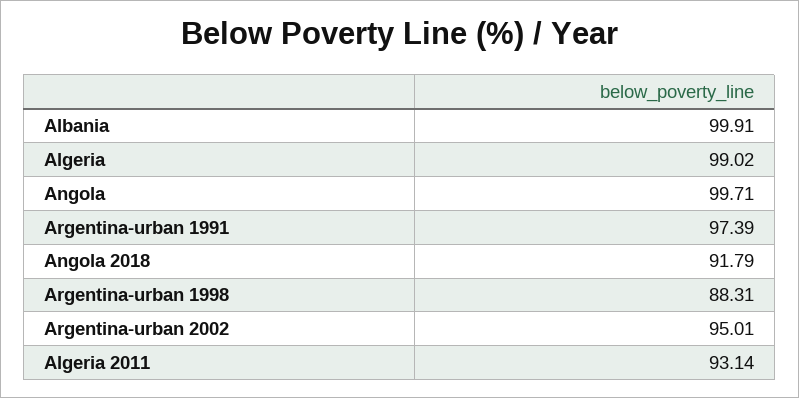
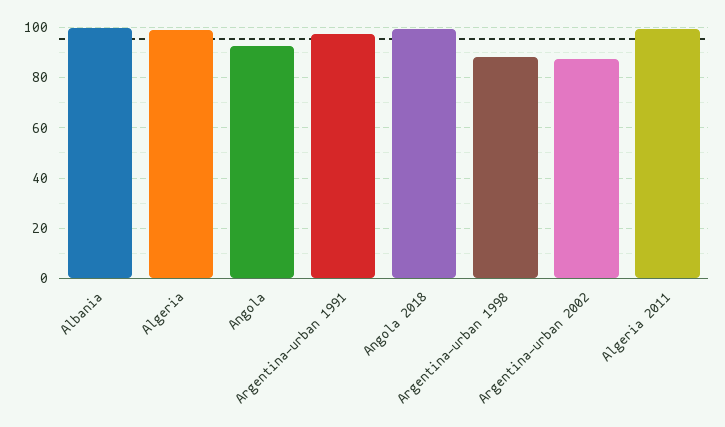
Angola: 99.71 -> 92.5
Angola 2018: 91.79 -> 100
Argentina-urban 2002: 95.01 -> 87.5
Algeria 2011: 93.14 -> 100

